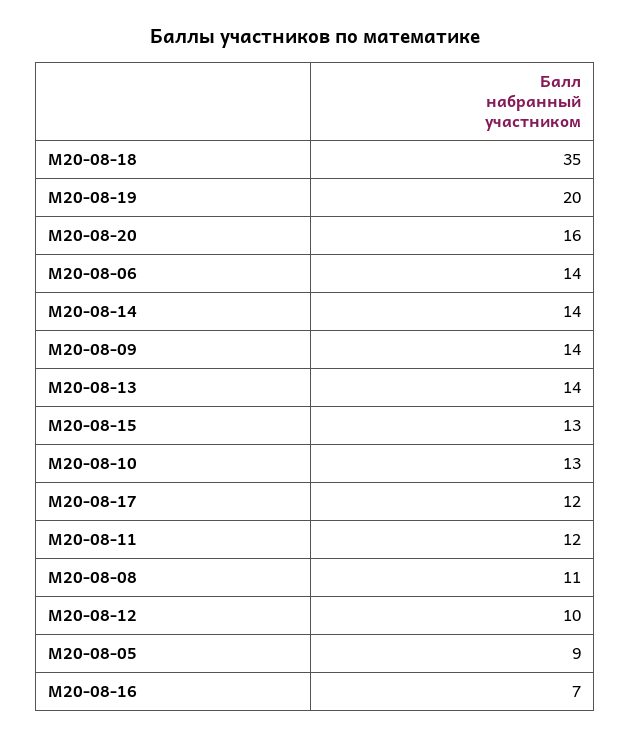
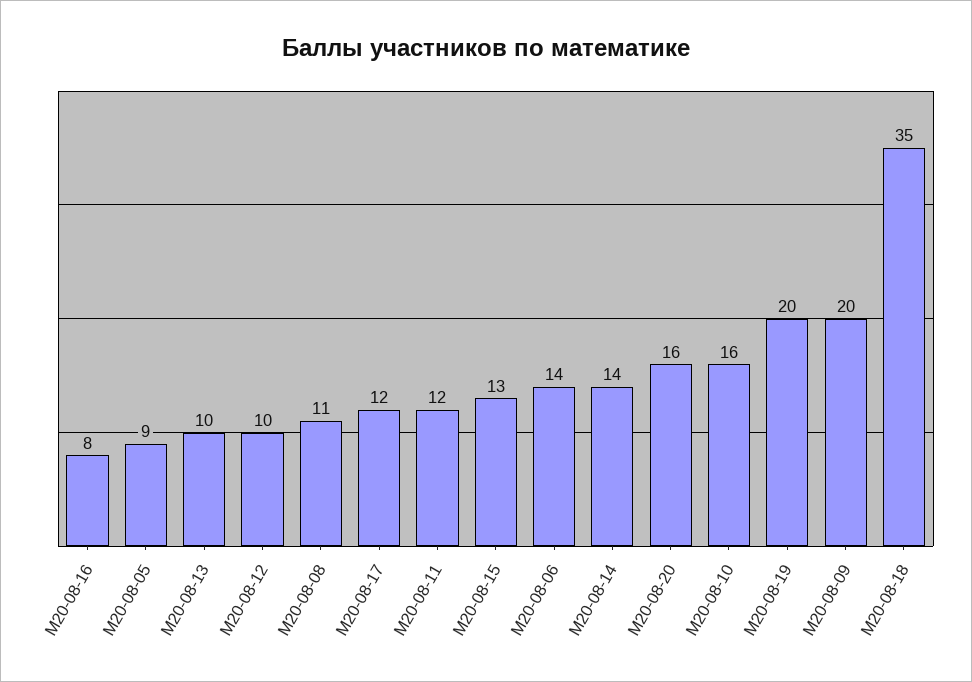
М20-08-09: 14 -> 20
М20-08-13: 14 -> 10
М20-08-10: 13 -> 16
М20-08-16: 7 -> 8

